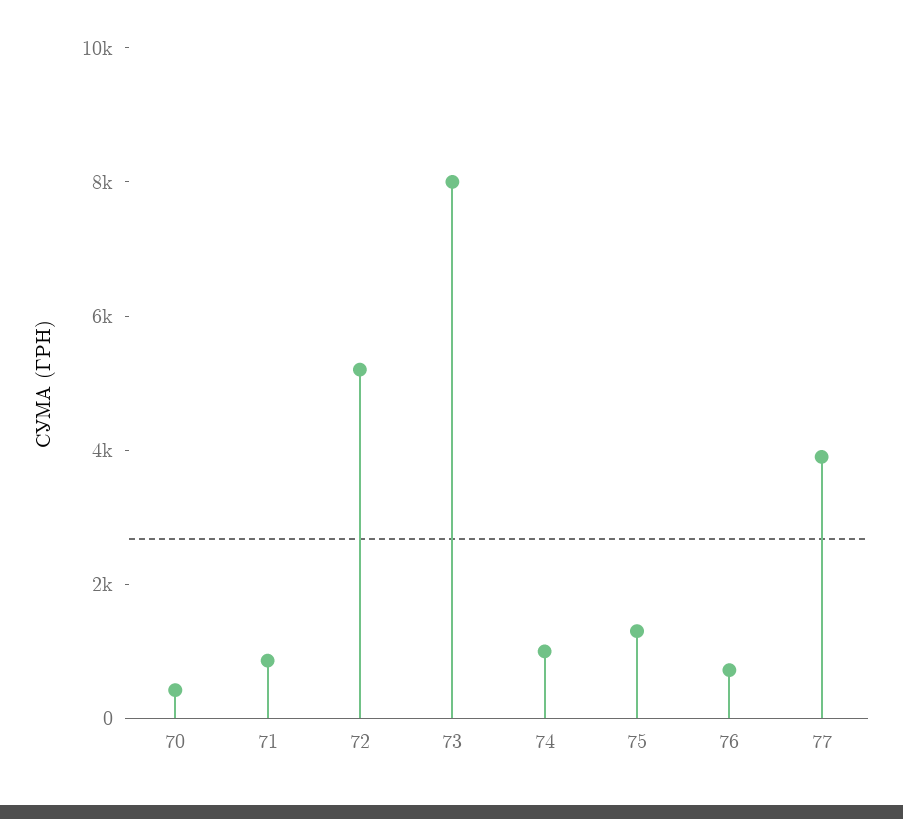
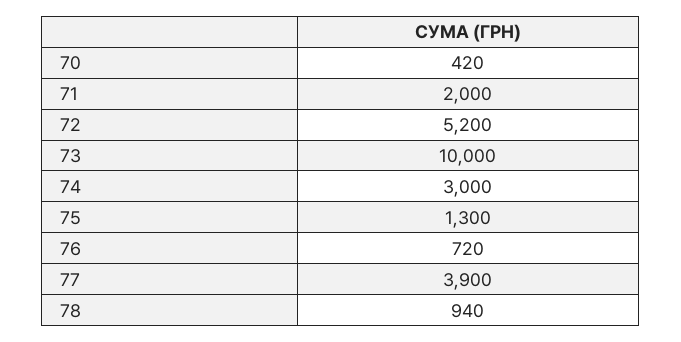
71: 1000 -> 2000
73: 8000 -> 10000
74: 1000 -> 3000
78: none -> 940

